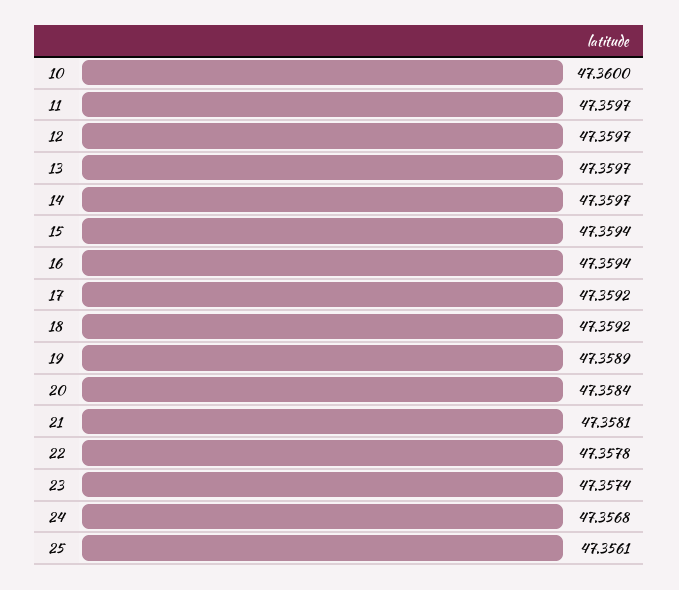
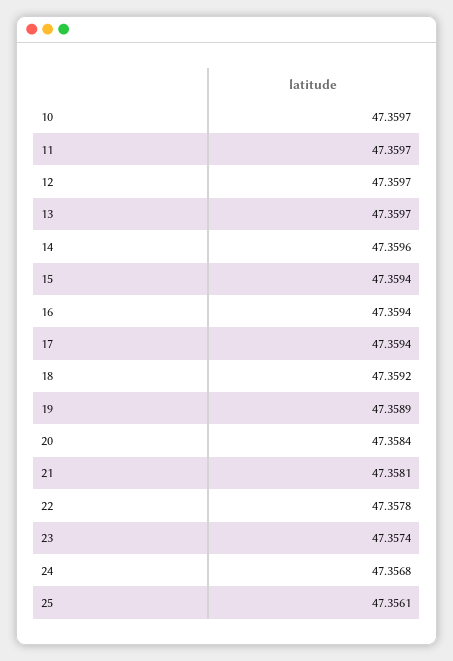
10: 47.36 -> 47.3597
14: 47.3597 -> 47.3596
17: 47.3592 -> 47.3594

